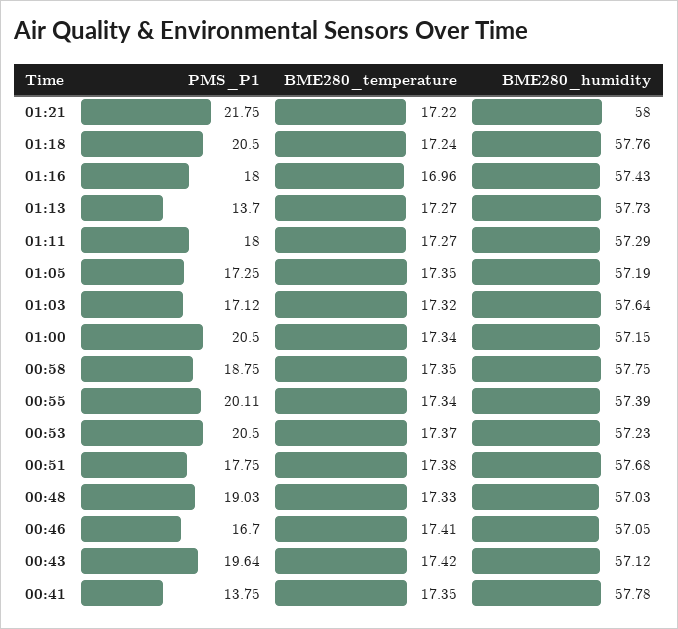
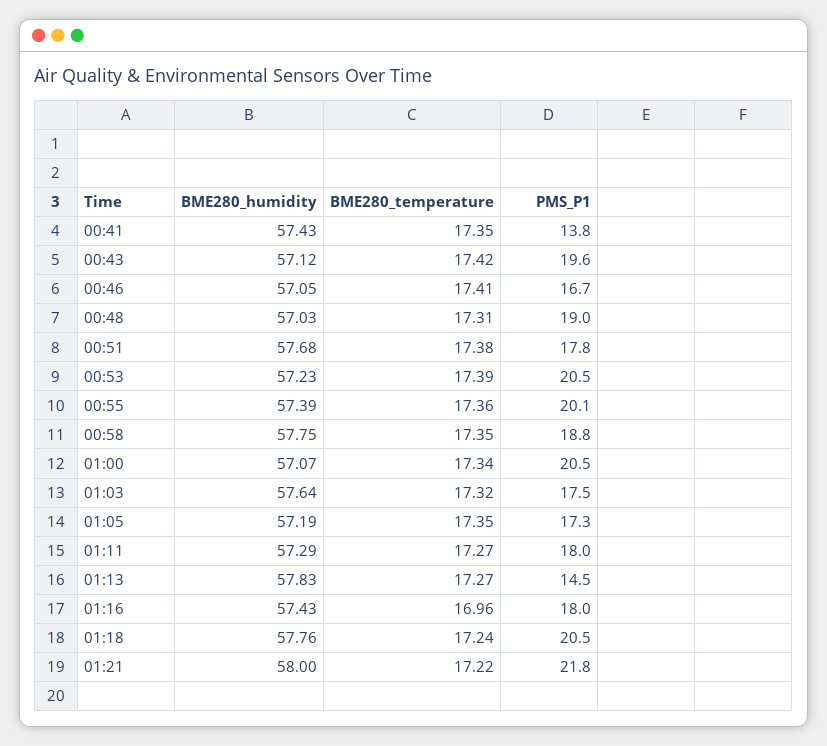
PMS_P1, 01:13: 13.7 -> 14.5
BME280_humidity, 01:13: 57.73 -> 57.83
PMS_P1, 01:03: 17.12 -> 17.5
BME280_humidity, 01:00: 57.15 -> 57.07
BME280_temperature, 00:55: 17.34 -> 17.36
BME280_temperature, 00:53: 17.37 -> 17.39
BME280_temperature, 00:48: 17.33 -> 17.31
BME280_humidity, 00:41: 57.78 -> 57.43

